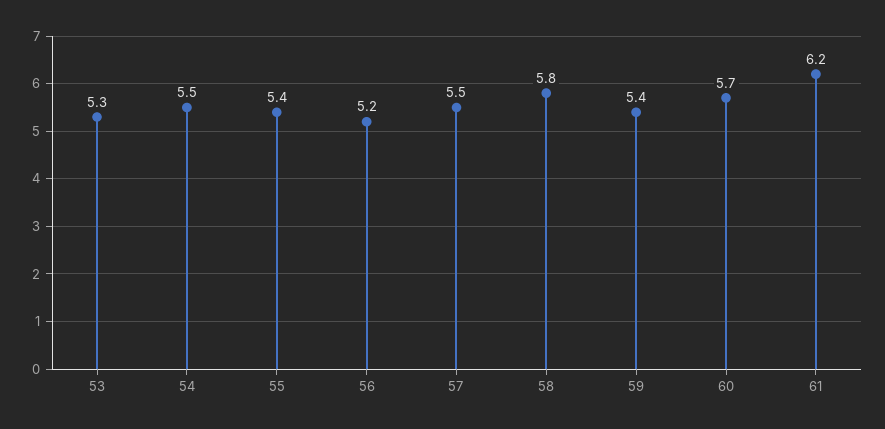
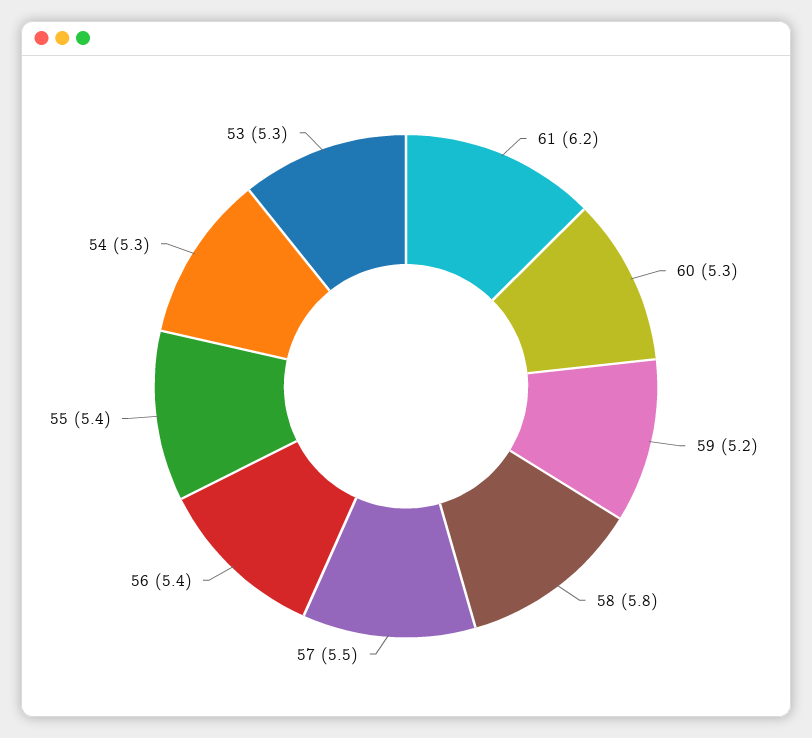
54: 5.5 -> 5.3
56: 5.2 -> 5.4
59: 5.4 -> 5.2
60: 5.7 -> 5.3

